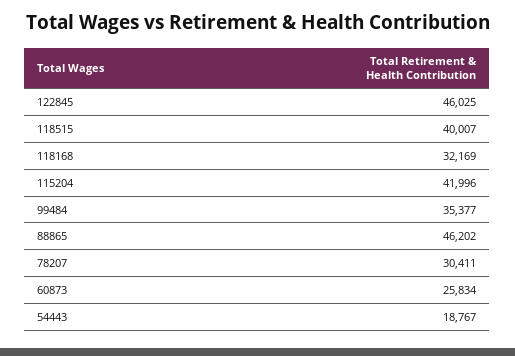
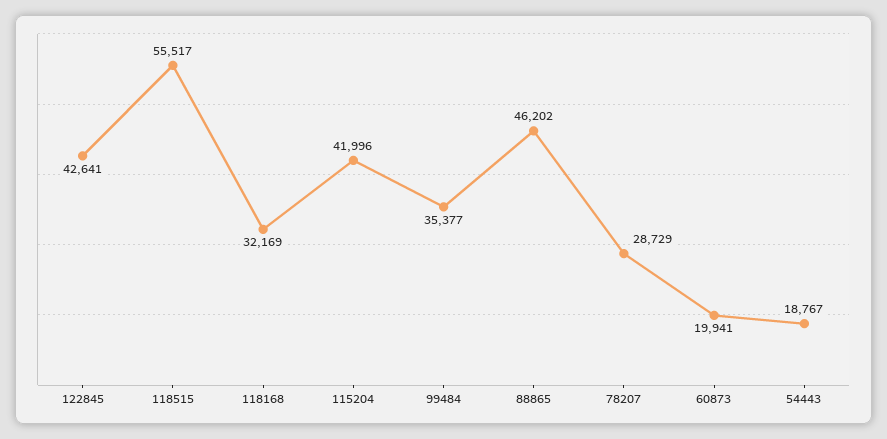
122845: 46025 -> 42641
118515: 40007 -> 55517
78207: 30411 -> 28729
60873: 25834 -> 19941

